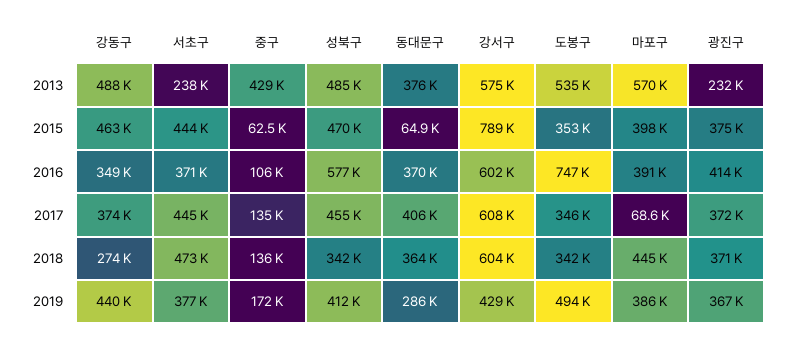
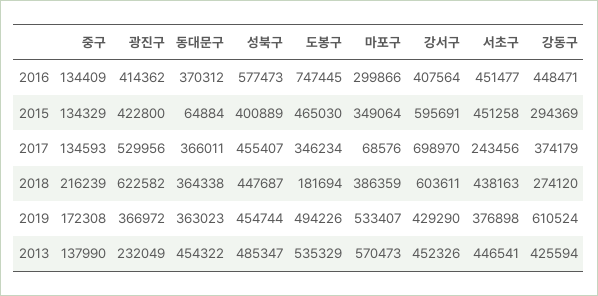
강동구, 2013: 488000 -> 425594
서초구, 2013: 238000 -> 446541
중구, 2013: 429000 -> 137990
동대문구, 2013: 376000 -> 454322
강서구, 2013: 575000 -> 452326
강동구, 2015: 463000 -> 294369
서초구, 2015: 444000 -> 451258
중구, 2015: 62500 -> 134329
성북구, 2015: 470000 -> 400889
강서구, 2015: 789000 -> 595691
도봉구, 2015: 353000 -> 465030
마포구, 2015: 398000 -> 349064
광진구, 2015: 375000 -> 422800
강동구, 2016: 349000 -> 448471
서초구, 2016: 371000 -> 451477
중구, 2016: 106000 -> 134409
강서구, 2016: 602000 -> 407564
마포구, 2016: 391000 -> 299866
서초구, 2017: 445000 -> 243456
동대문구, 2017: 406000 -> 366011
강서구, 2017: 608000 -> 698970
광진구, 2017: 372000 -> 529956
서초구, 2018: 473000 -> 438163
중구, 2018: 136000 -> 216239
성북구, 2018: 342000 -> 447687
도봉구, 2018: 342000 -> 181694
마포구, 2018: 445000 -> 386359
광진구, 2018: 371000 -> 622582
강동구, 2019: 440000 -> 610524
성북구, 2019: 412000 -> 454744
동대문구, 2019: 286000 -> 363023
마포구, 2019: 386000 -> 533407

